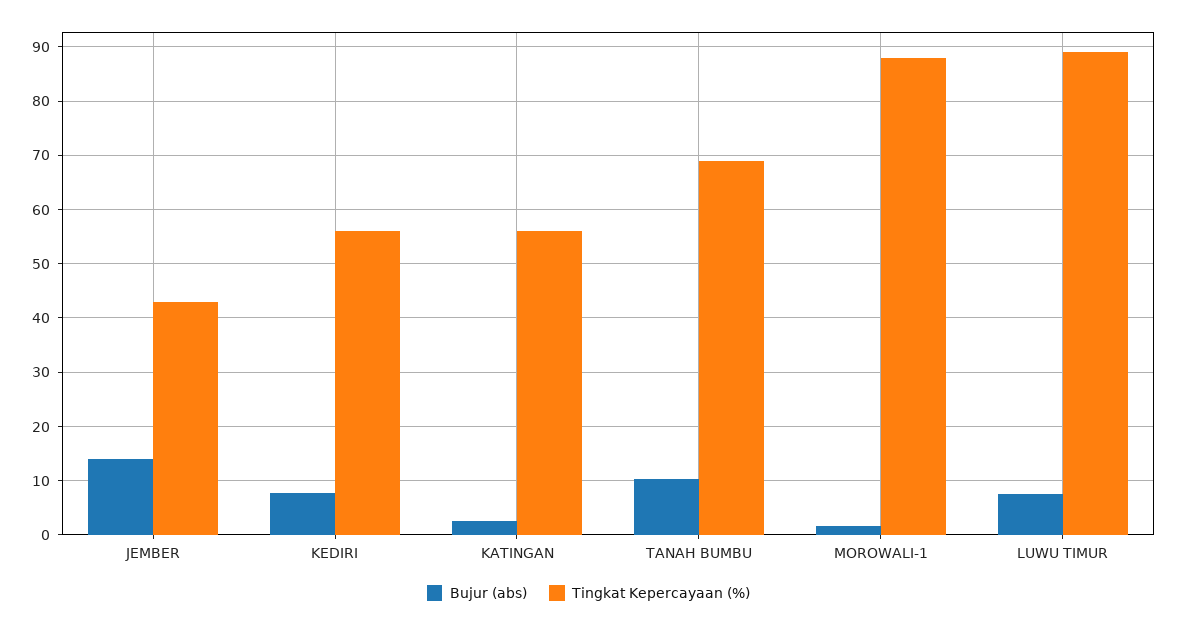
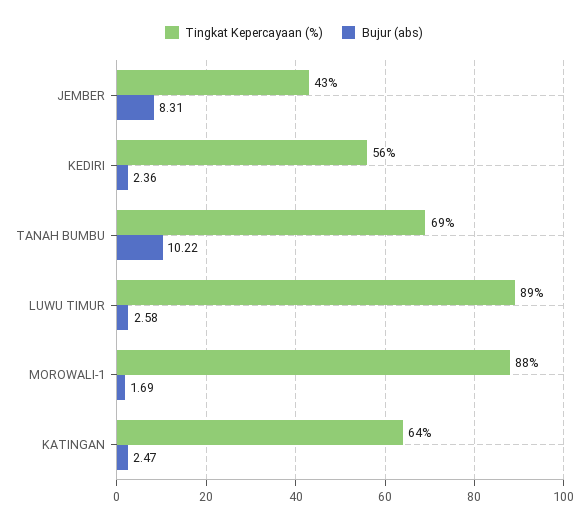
Bujur (abs), JEMBER: 14 -> 8.31
Bujur (abs), KEDIRI: 8 -> 2.36
Tingkat Kepercayaan (%), KATINGAN: 56 -> 64
Bujur (abs), LUWU TIMUR: 8 -> 2.58

